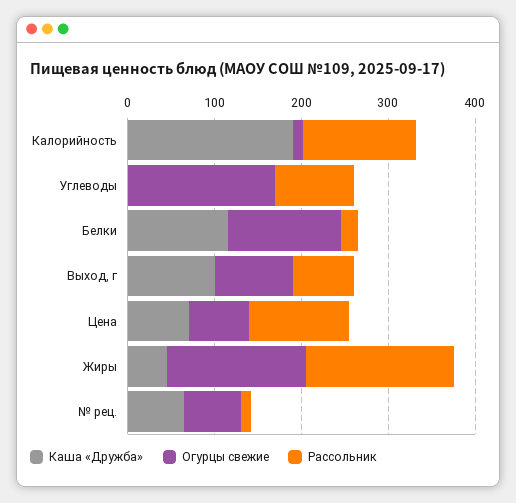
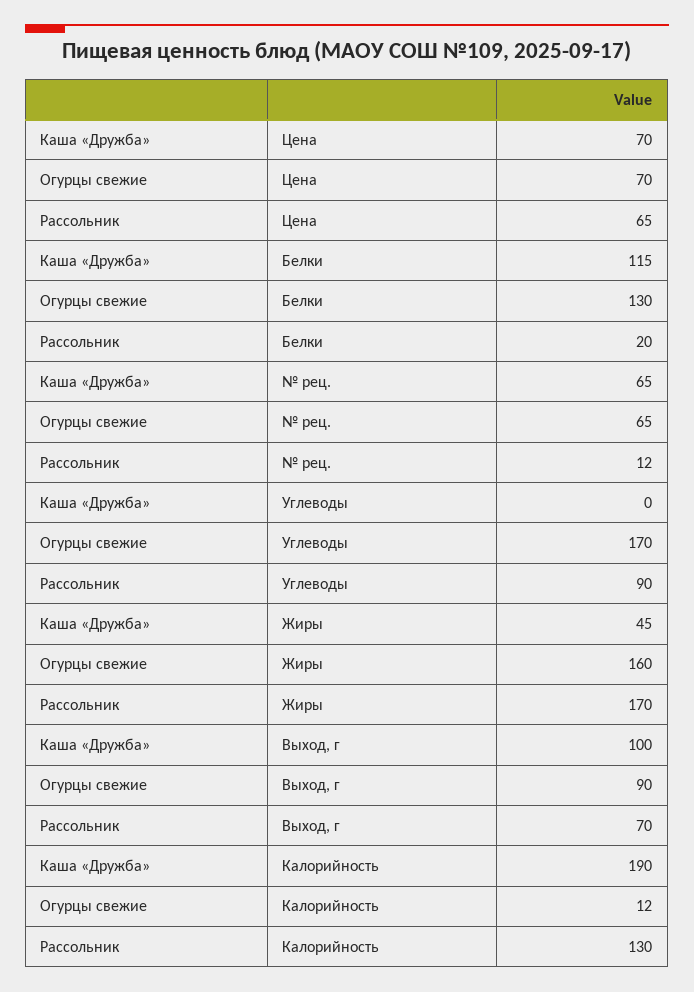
Рассольник, Цена: 120 -> 65

